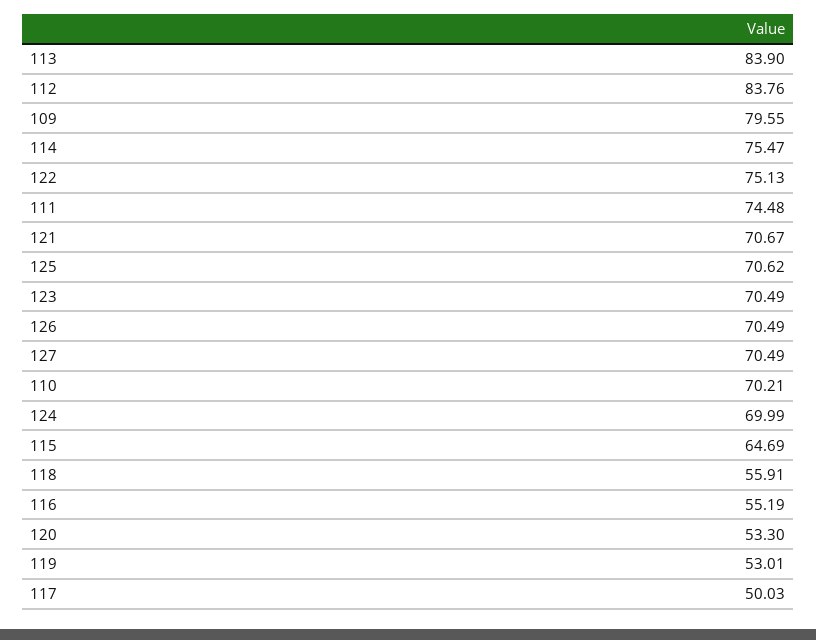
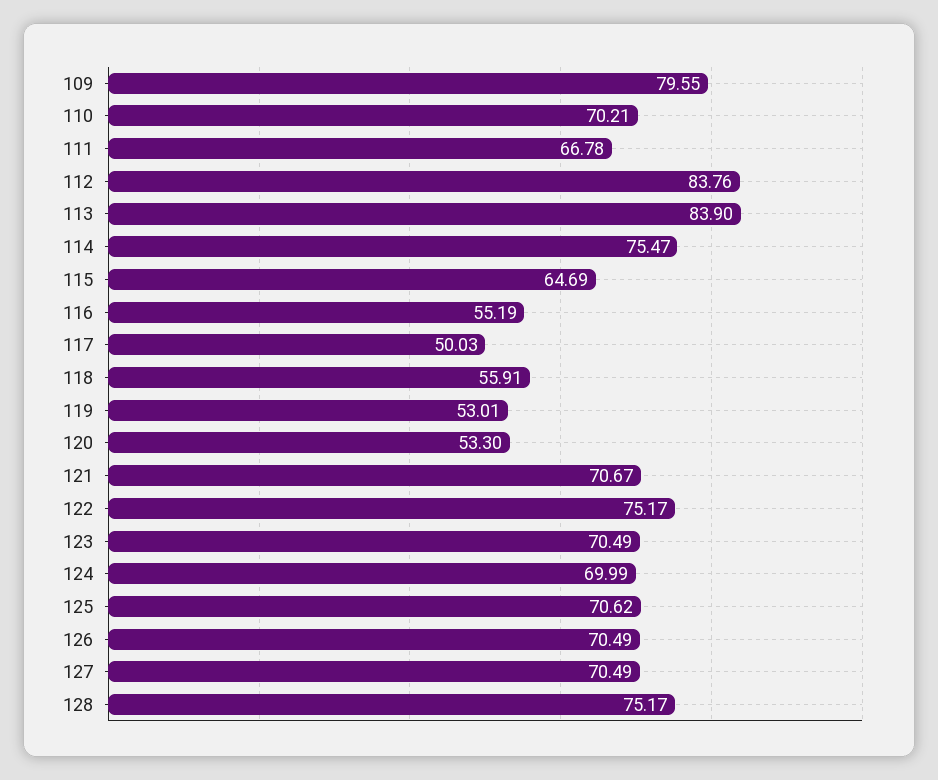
122: 75.13 -> 75.17
111: 74.48 -> 66.78
128: none -> 75.17

